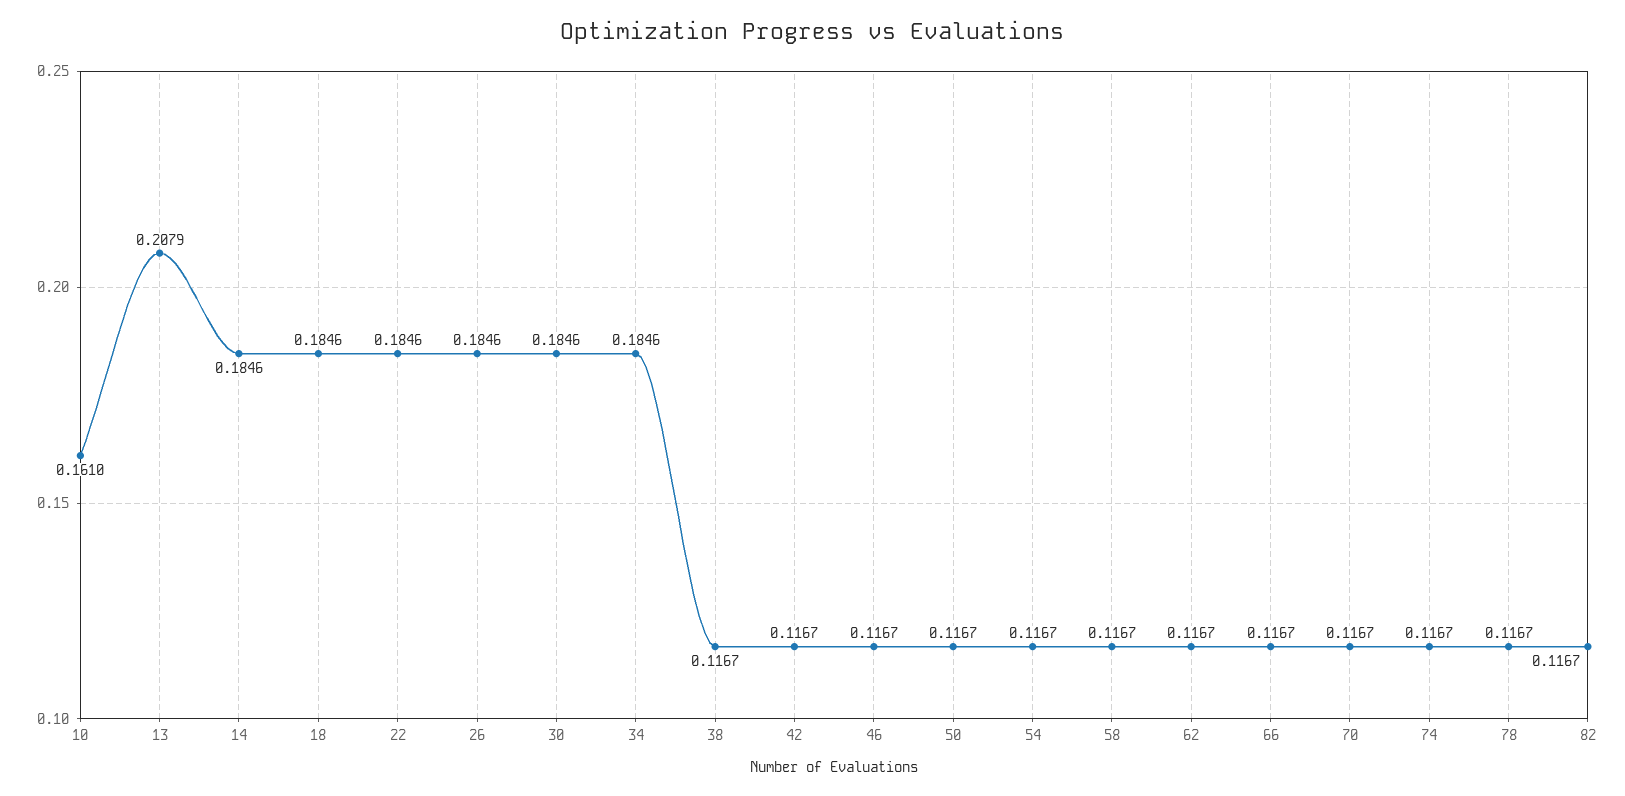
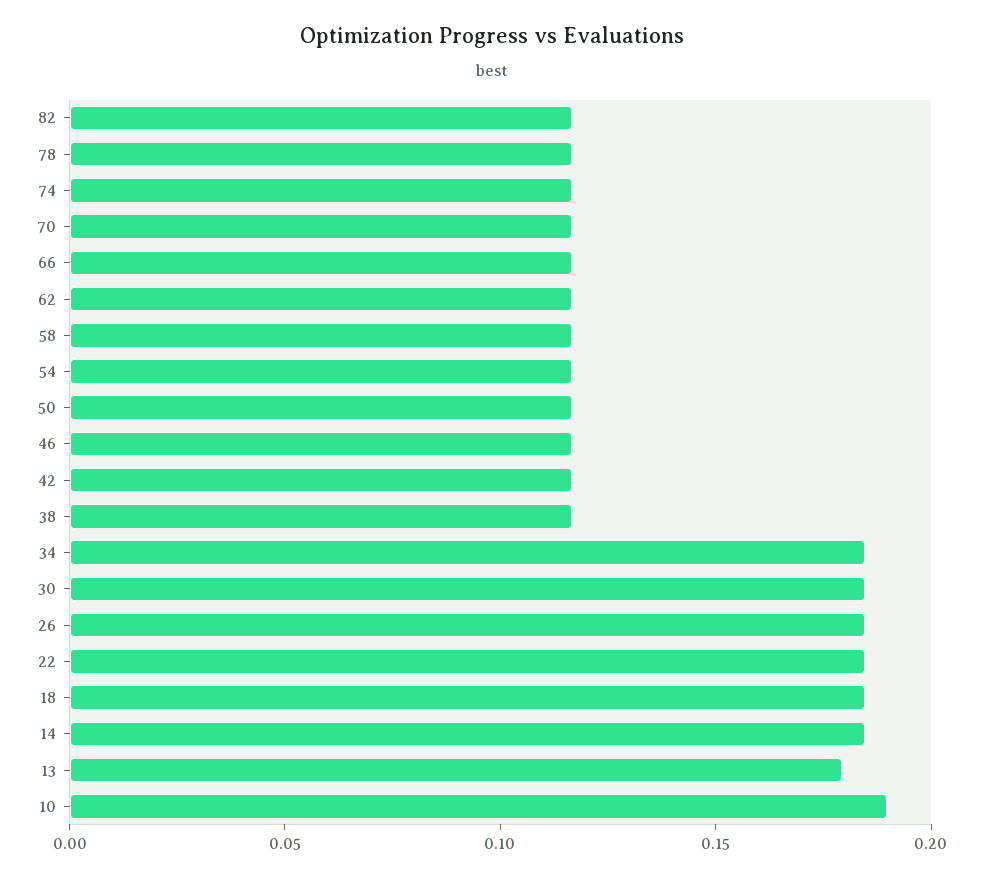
10: 0.161 -> 0.19
13: 0.2079 -> 0.18

